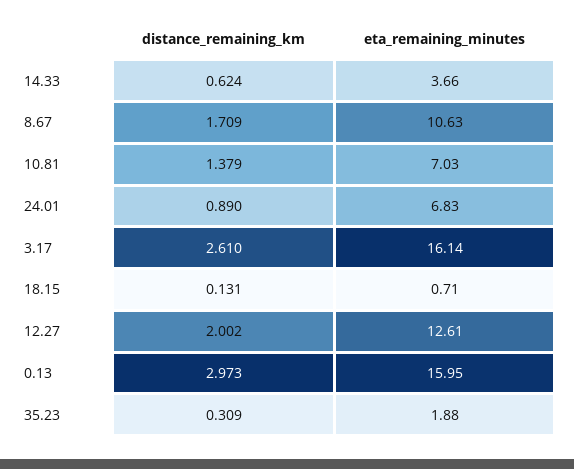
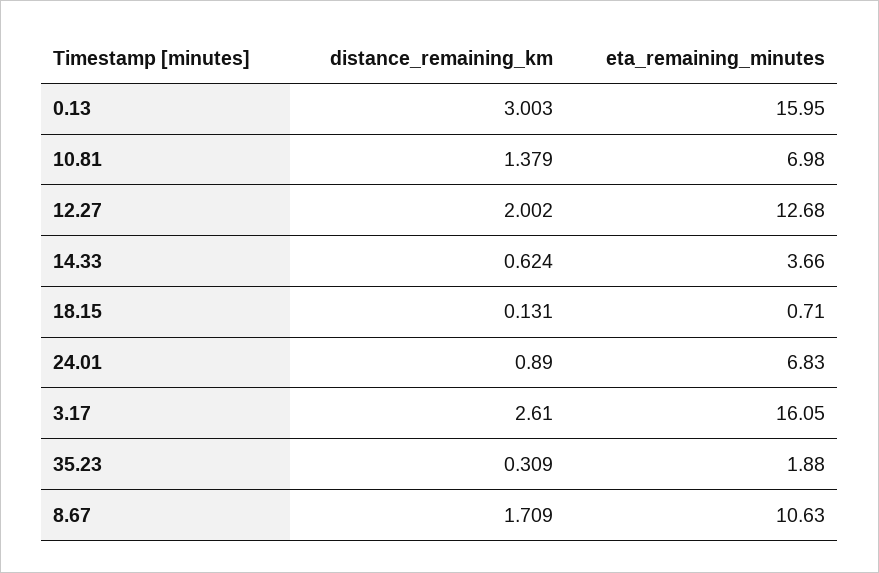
eta_remaining_minutes, 10.81: 7.03 -> 6.98
eta_remaining_minutes, 3.17: 16.14 -> 16.05
eta_remaining_minutes, 12.27: 12.61 -> 12.68
distance_remaining_km, 0.13: 2.973 -> 3.003

